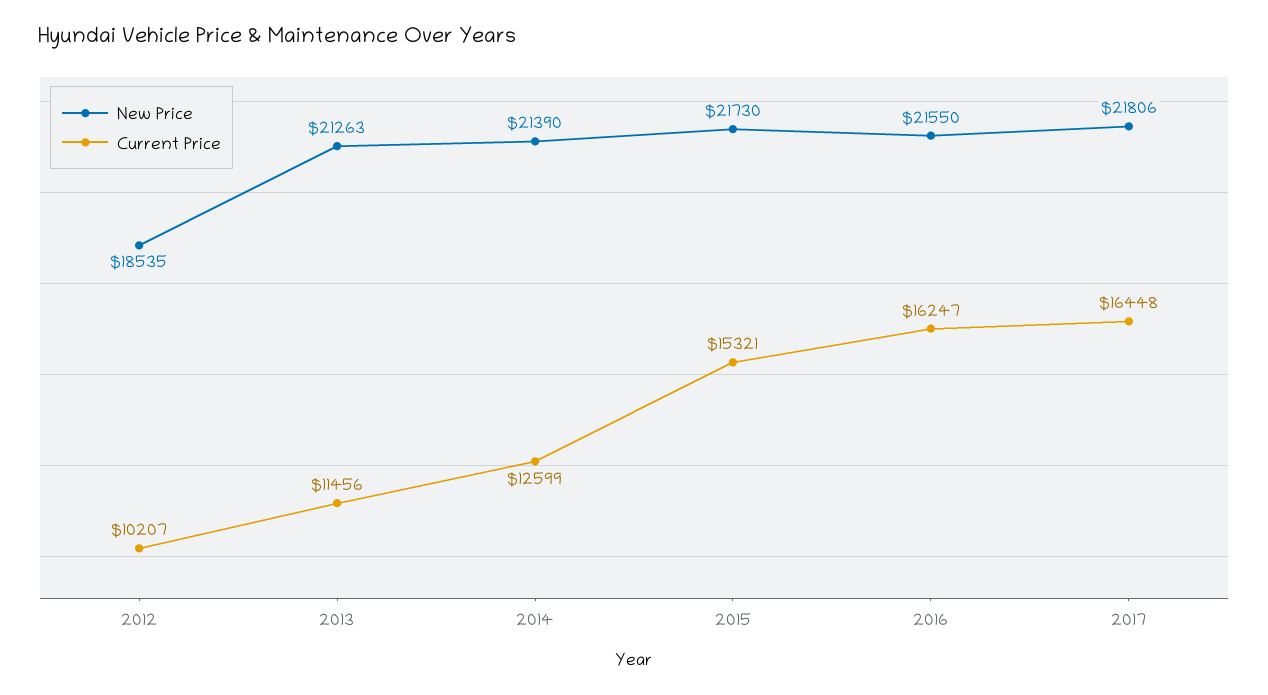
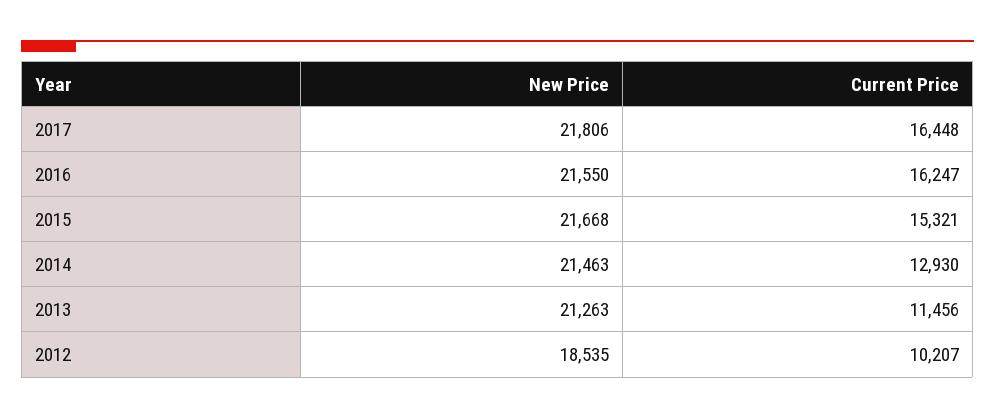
New Price, 2014: 21390 -> 21463
Current Price, 2014: 12599 -> 12930
New Price, 2015: 21730 -> 21668

